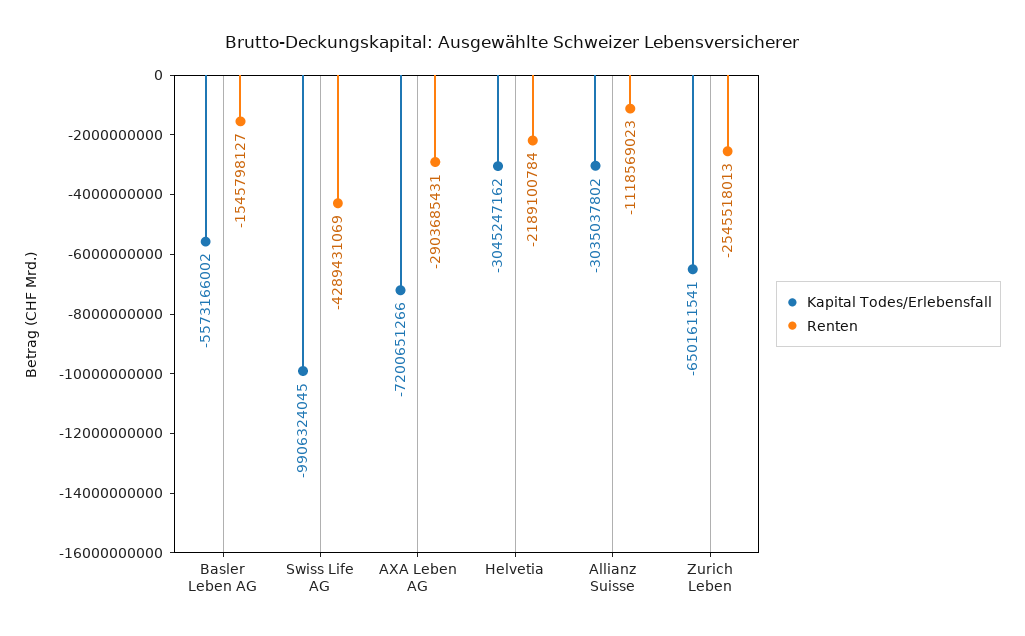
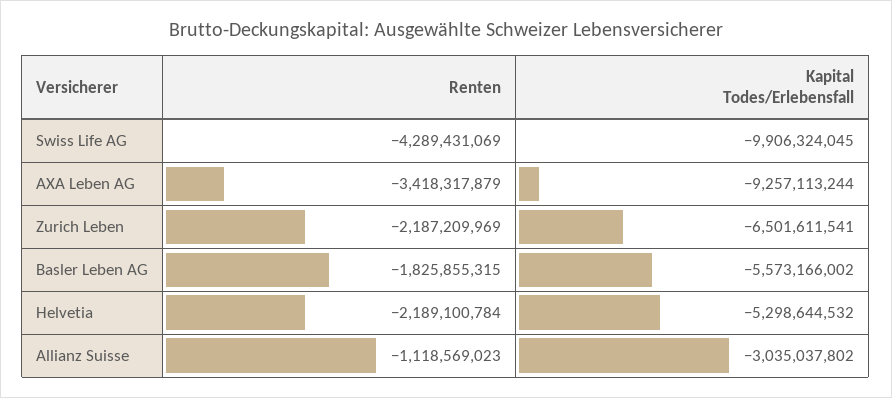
Renten, Basler Leben AG: -1545798127 -> -1825855315
Kapital Todes/Erlebensfall, AXA Leben AG: -7200651266 -> -9257113244
Renten, AXA Leben AG: -2903685431 -> -3418317879
Kapital Todes/Erlebensfall, Helvetia: -3045247162 -> -5298644532
Renten, Zurich Leben: -2545518013 -> -2187209969

